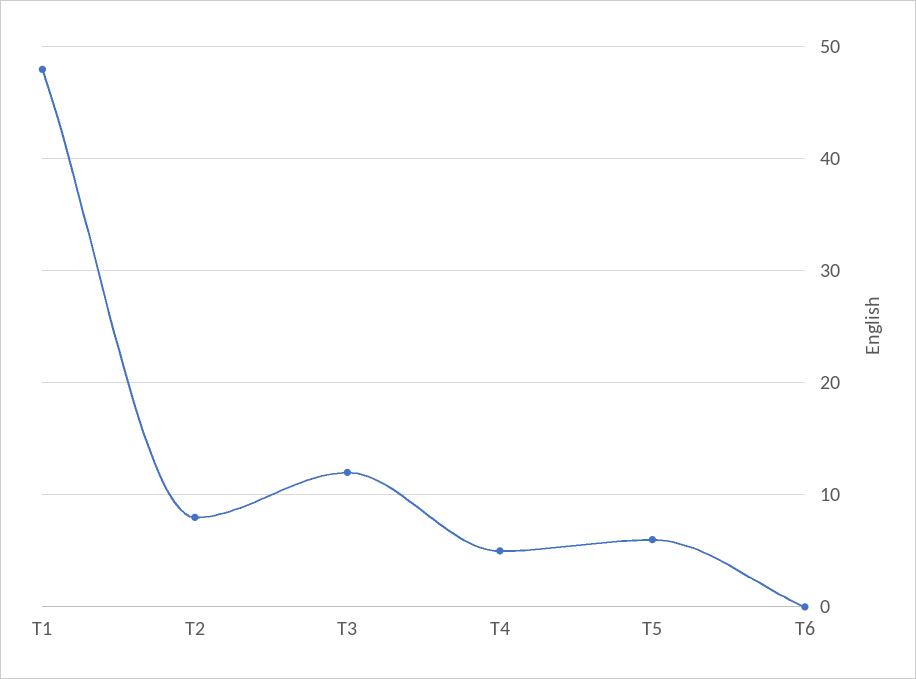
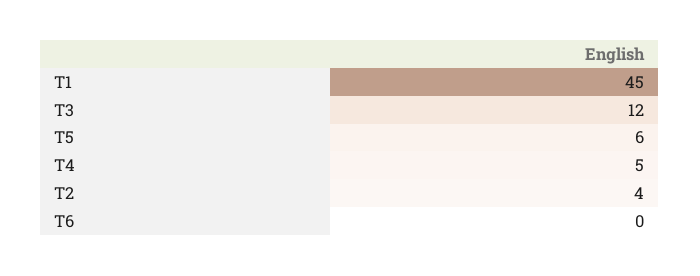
T1: 48 -> 45
T2: 8 -> 4

